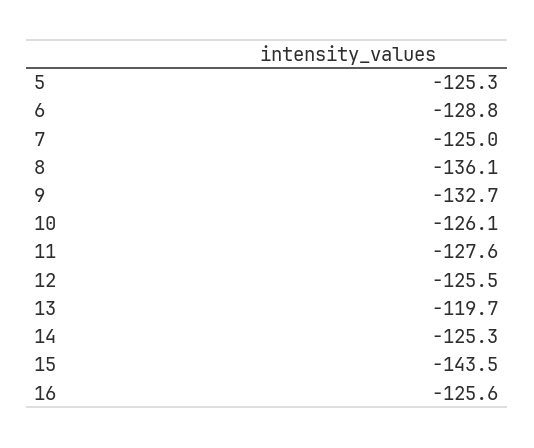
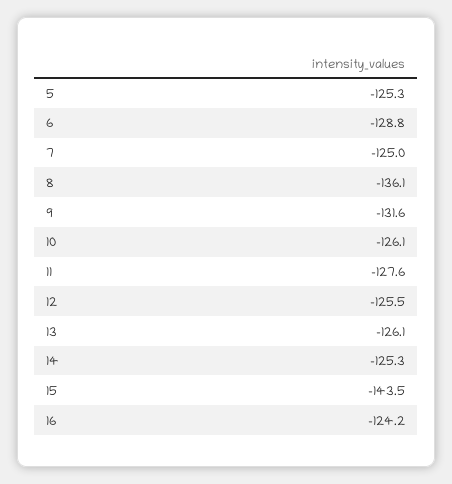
9: -132.7 -> -131.6
13: -119.7 -> -126.1
16: -125.6 -> -124.2

